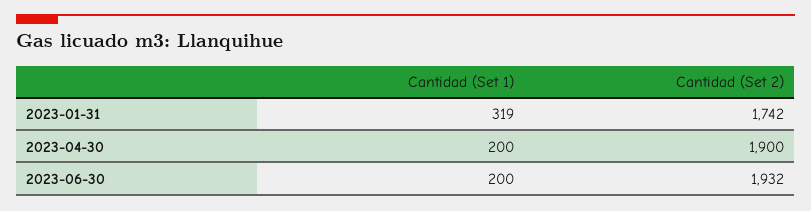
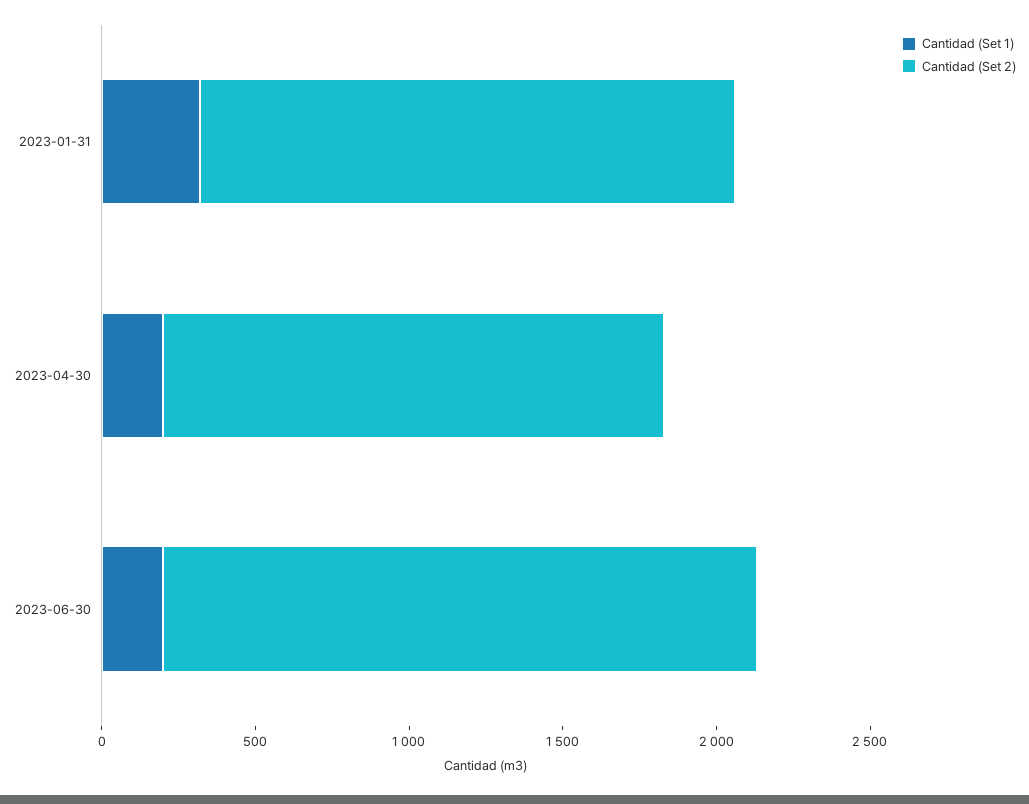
Cantidad (Set 2), 2023-04-30: 1900 -> 1600

